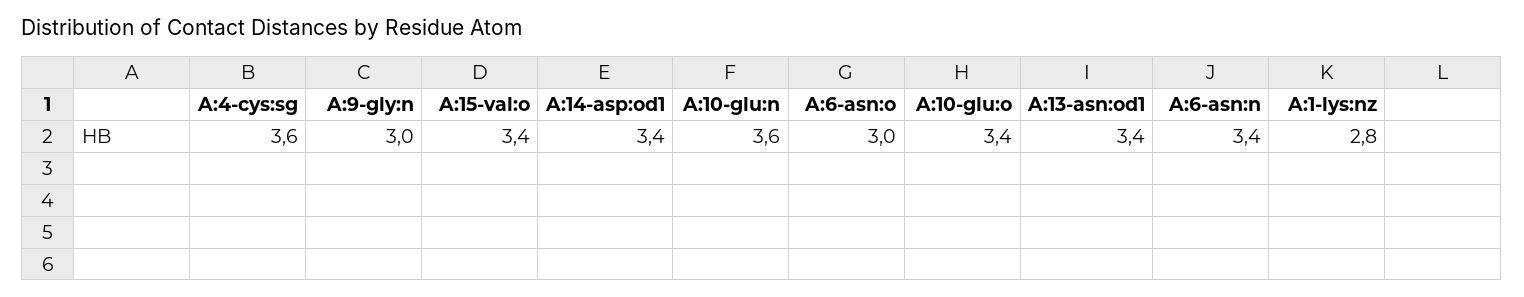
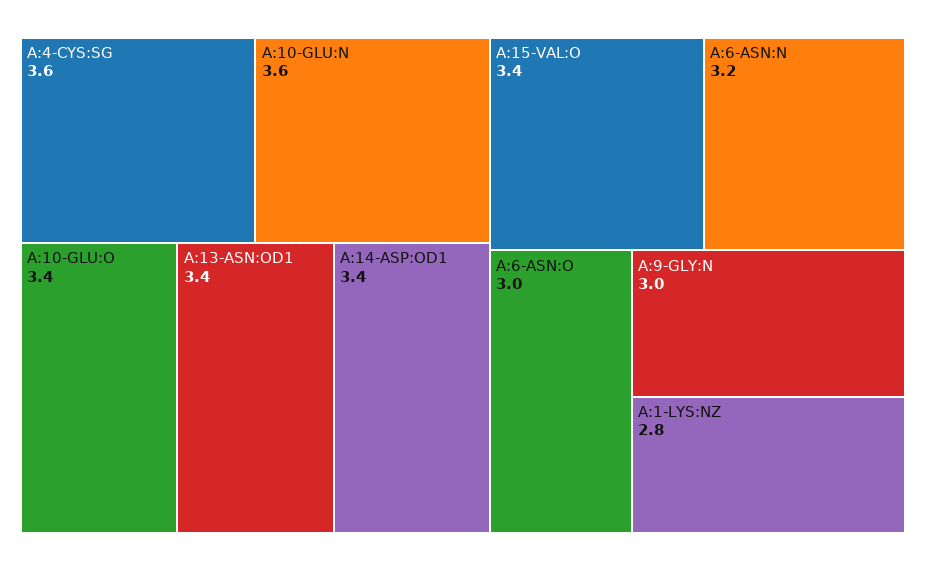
A:6-asn:n: 3.4 -> 3.2

